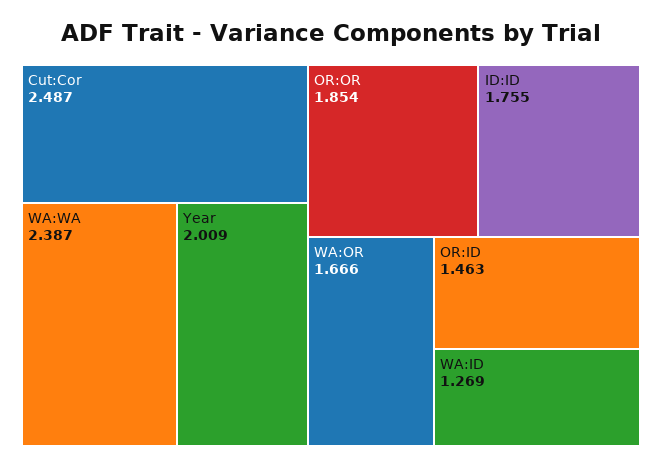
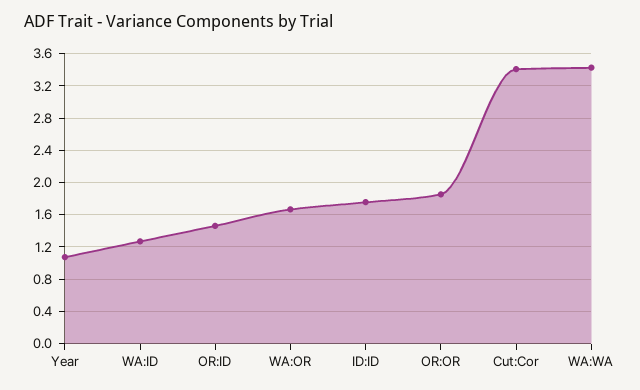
Cut:Cor: 2.487 -> 3.4
WA:WA: 2.387 -> 3.4
Year: 2.009 -> 1.1

